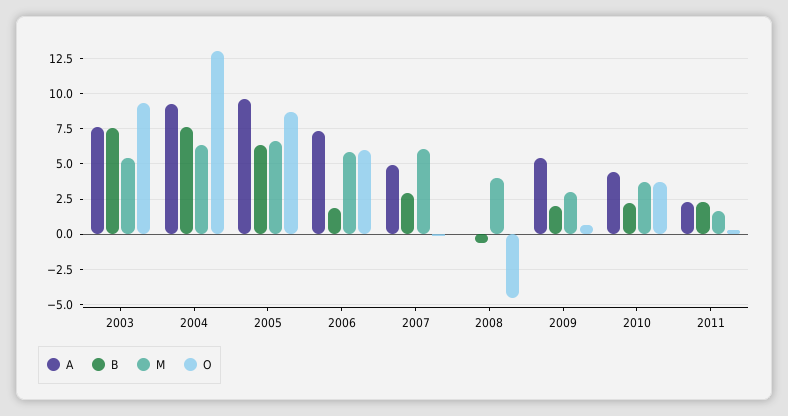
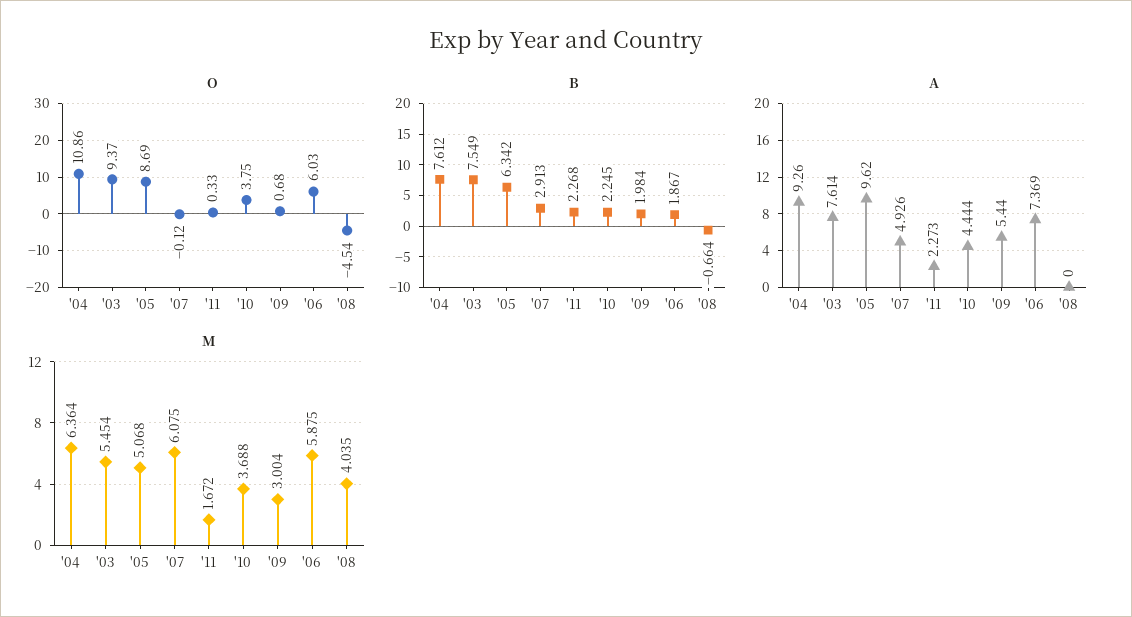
O, 2004: 13 -> 10.86
M, 2005: 6.5 -> 5.068

